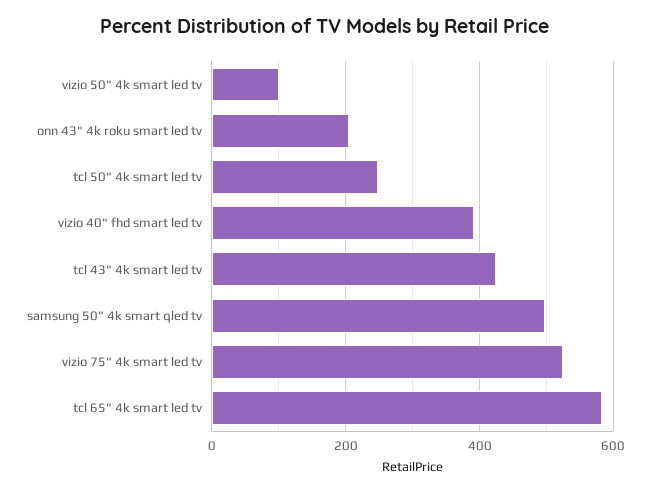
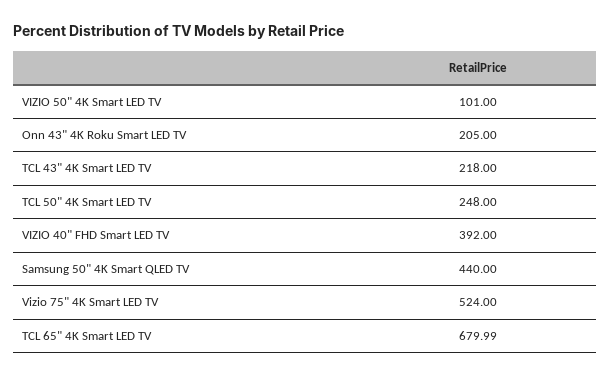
tcl 43" 4k smart led tv: 420 -> 218
samsung 50" 4k smart qled tv: 500 -> 440
tcl 65" 4k smart led tv: 580 -> 679.99

